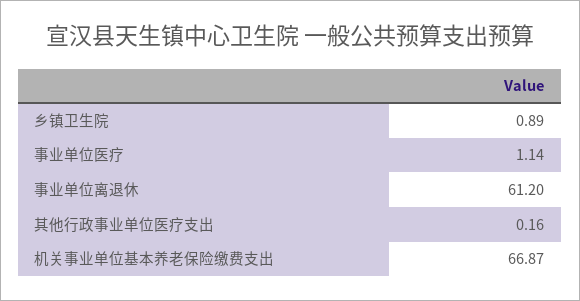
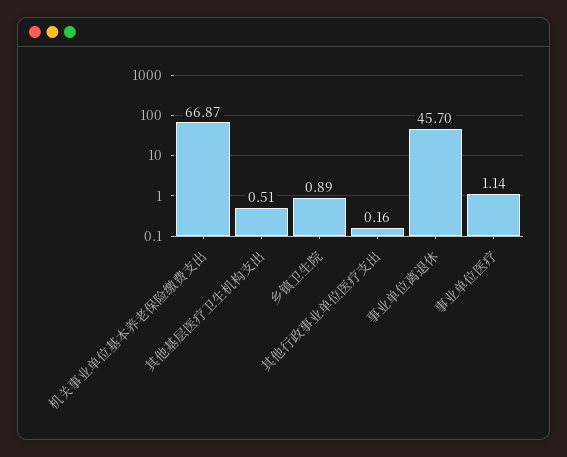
事业单位离退休: 61.2 -> 45.7
其他基层医疗卫生机构支出: none -> 0.51

